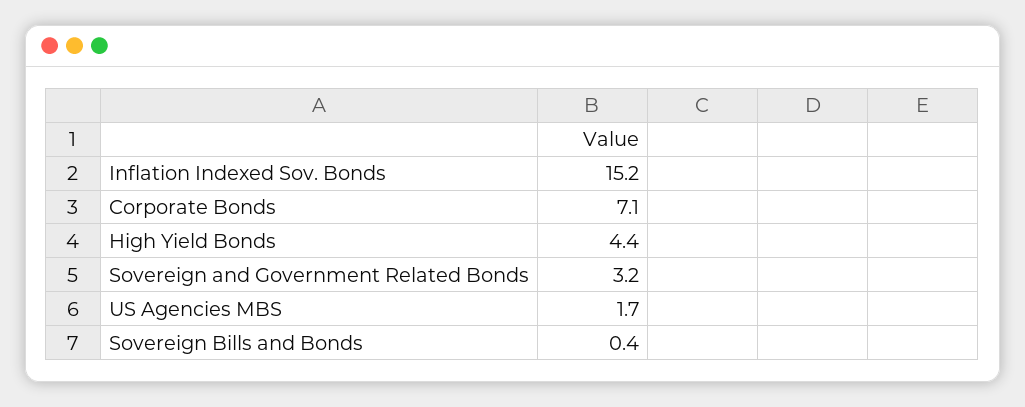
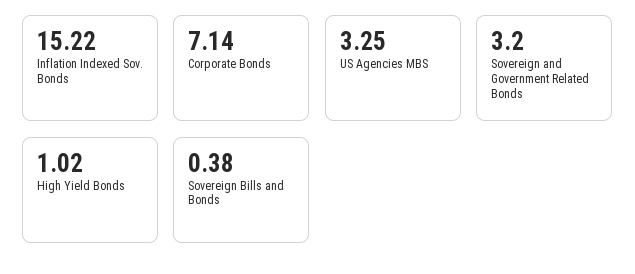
High Yield Bonds: 4.4 -> 1.02
US Agencies MBS: 1.7 -> 3.25

